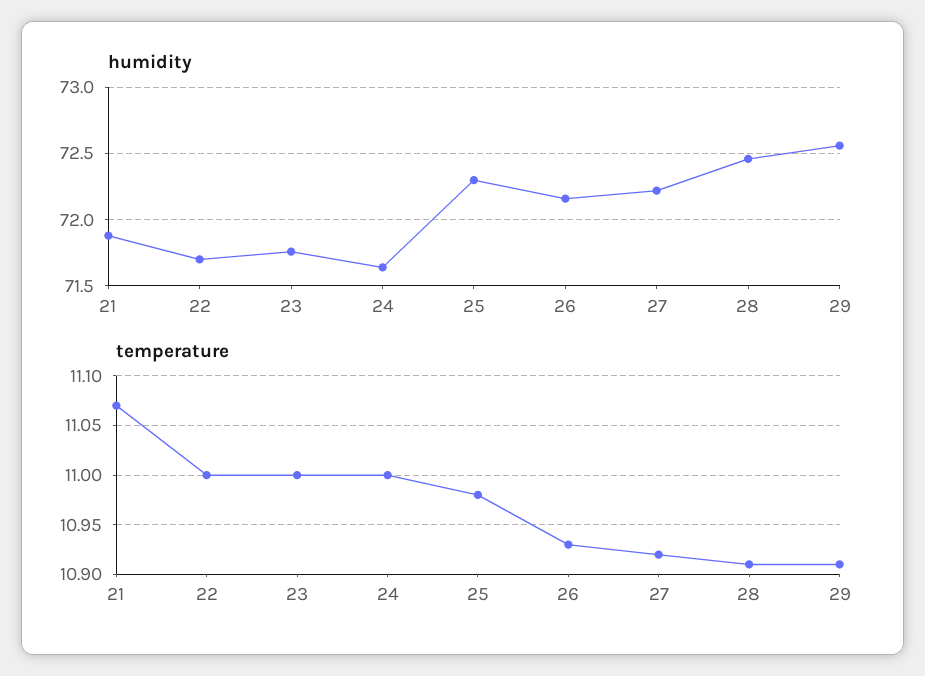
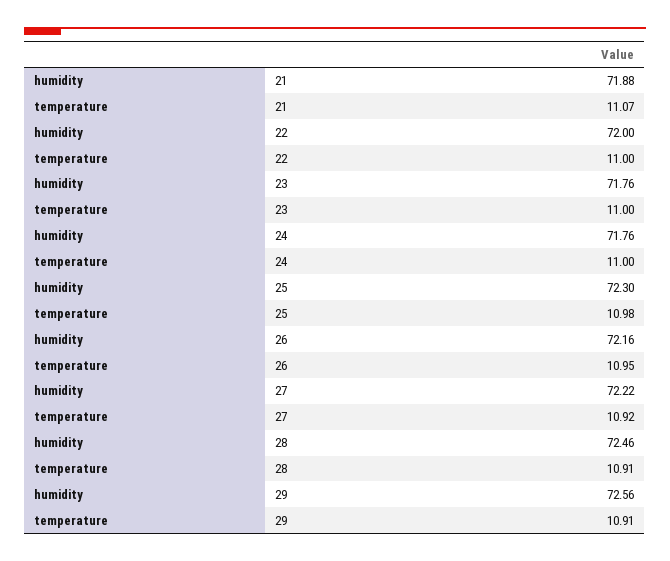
humidity, 22: 71.7 -> 72
humidity, 24: 71.65 -> 71.76
temperature, 26: 10.93 -> 10.95

